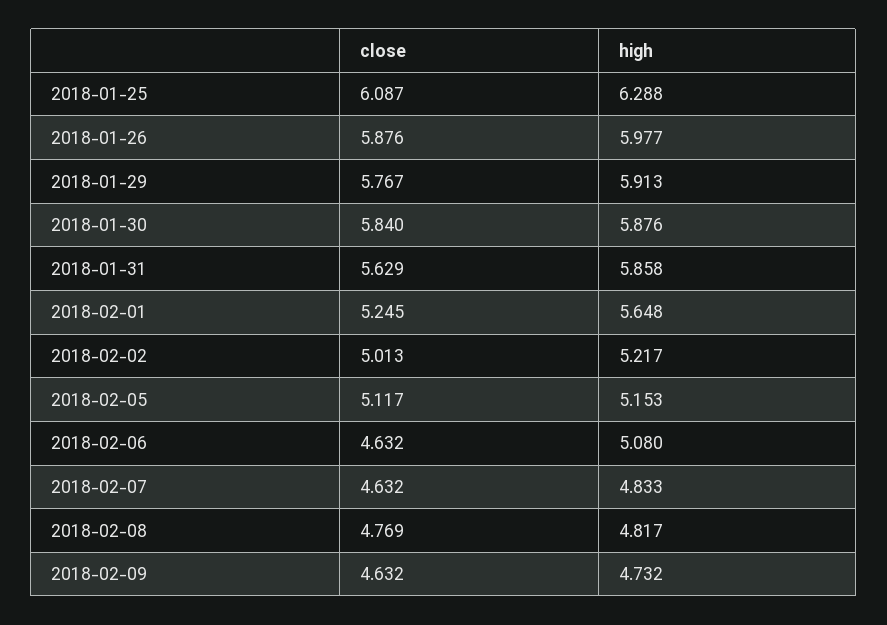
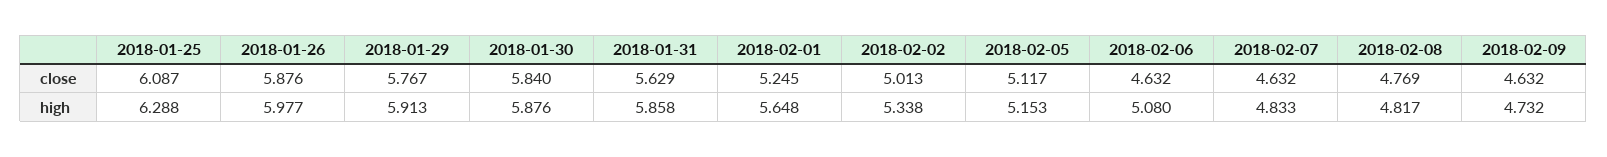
high, 2018-02-02: 5.217 -> 5.338

